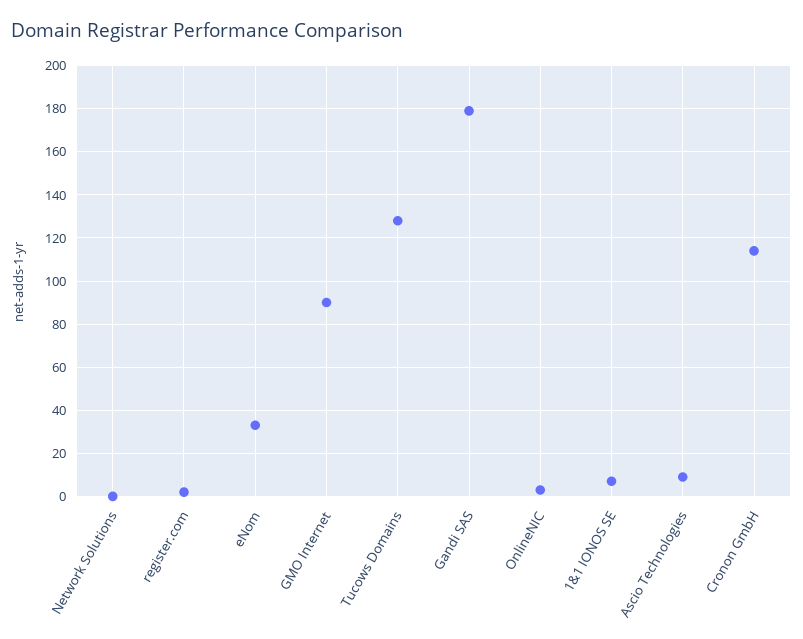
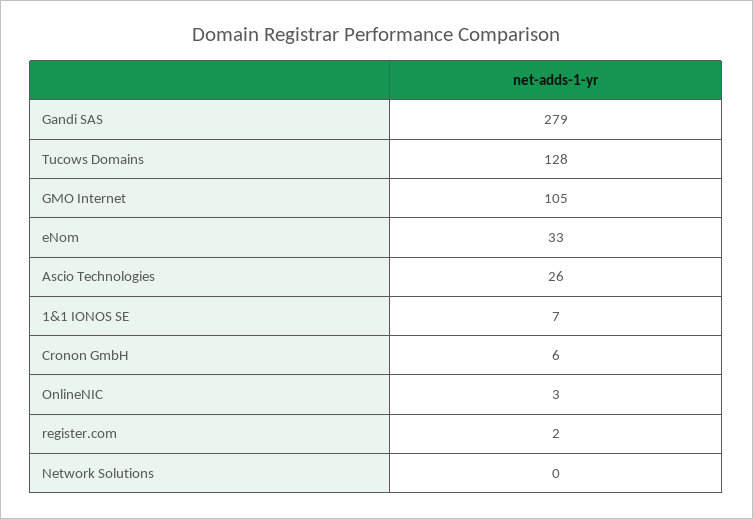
GMO Internet: 90 -> 105
Gandi SAS: 180 -> 279
Ascio Technologies: 10 -> 26
Cronon GmbH: 115 -> 6

